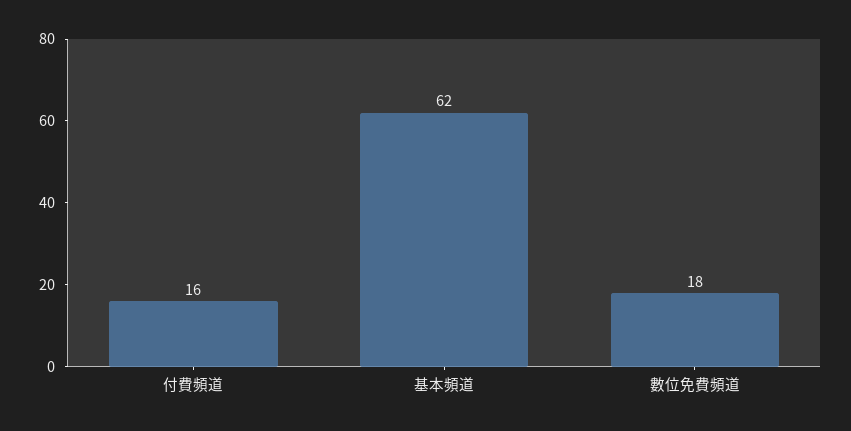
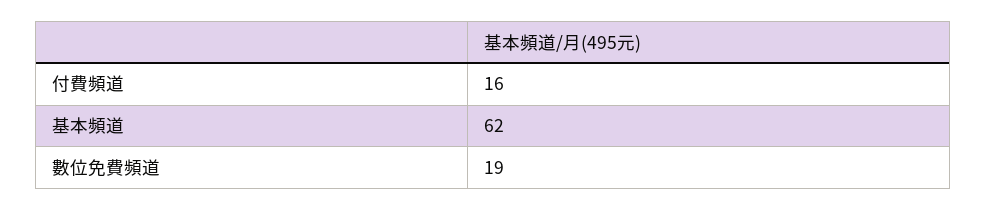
數位免費頻道: 18 -> 19

